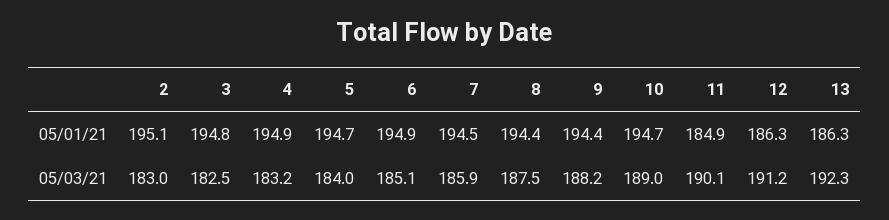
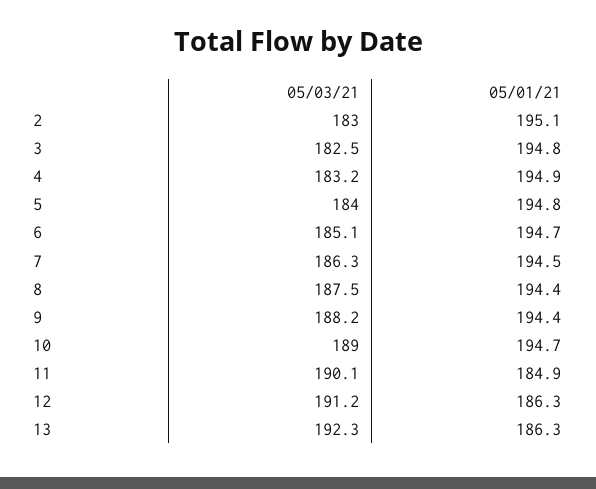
5, 05/01/21: 194.7 -> 194.8
6, 05/01/21: 194.9 -> 194.7
7, 05/03/21: 185.9 -> 186.3

